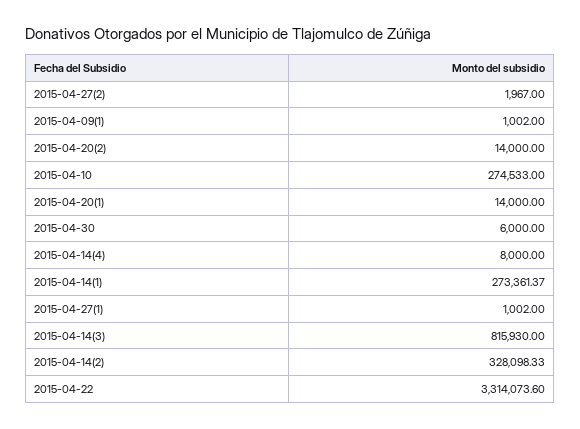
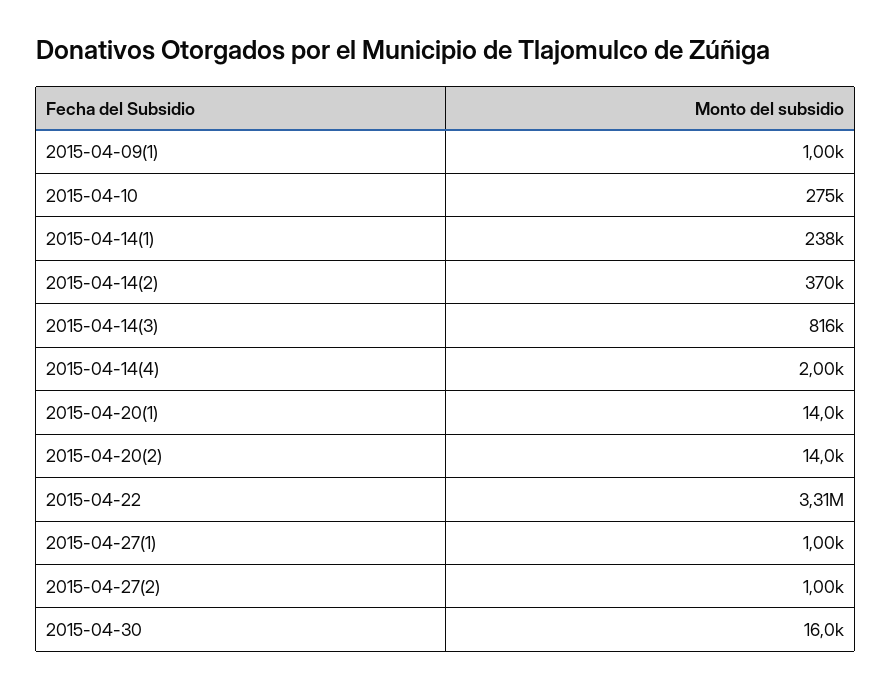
2015-04-27(2): 1967 -> 1000
2015-04-30: 6000 -> 16000
2015-04-14(4): 8000 -> 2000
2015-04-14(1): 273361.37 -> 238000
2015-04-14(2): 328098.33 -> 370000

